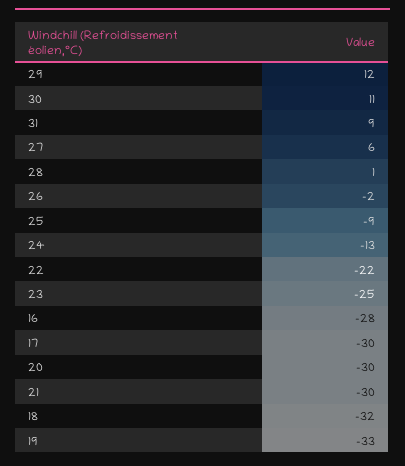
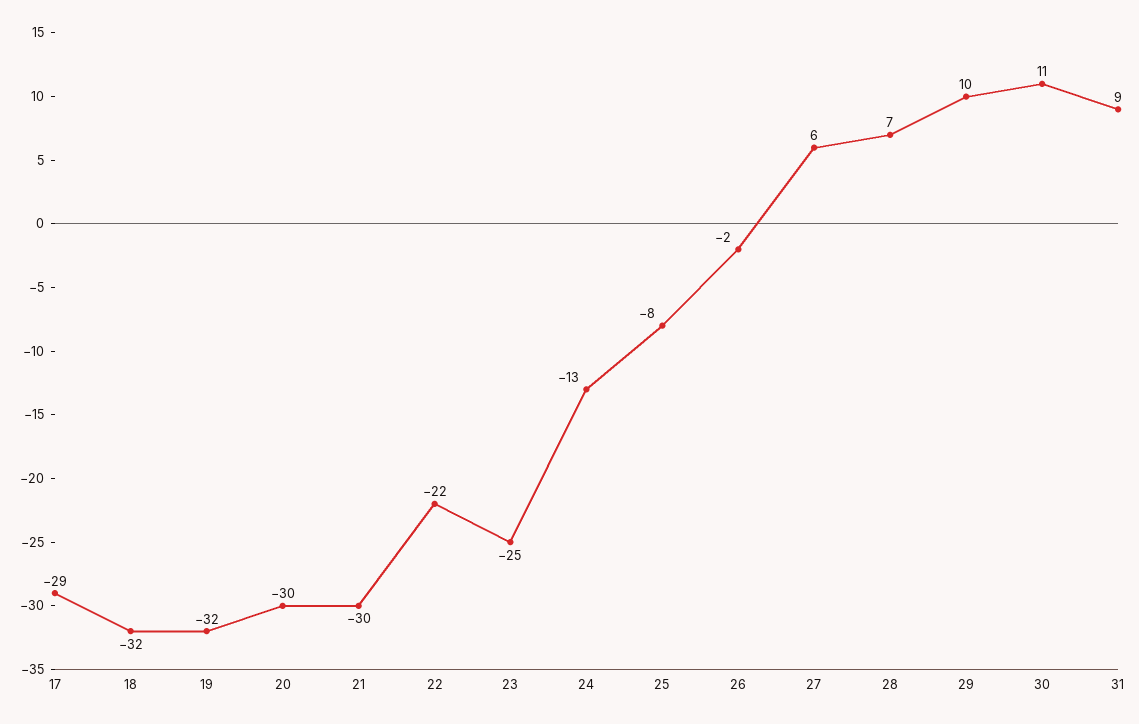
29: 12 -> 10
28: 1 -> 7
25: -9 -> -8
16: -28 -> none
17: -30 -> -29
19: -33 -> -32

